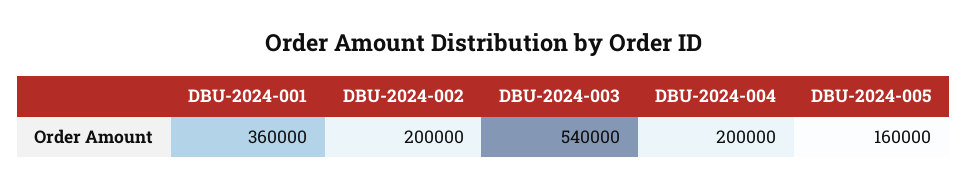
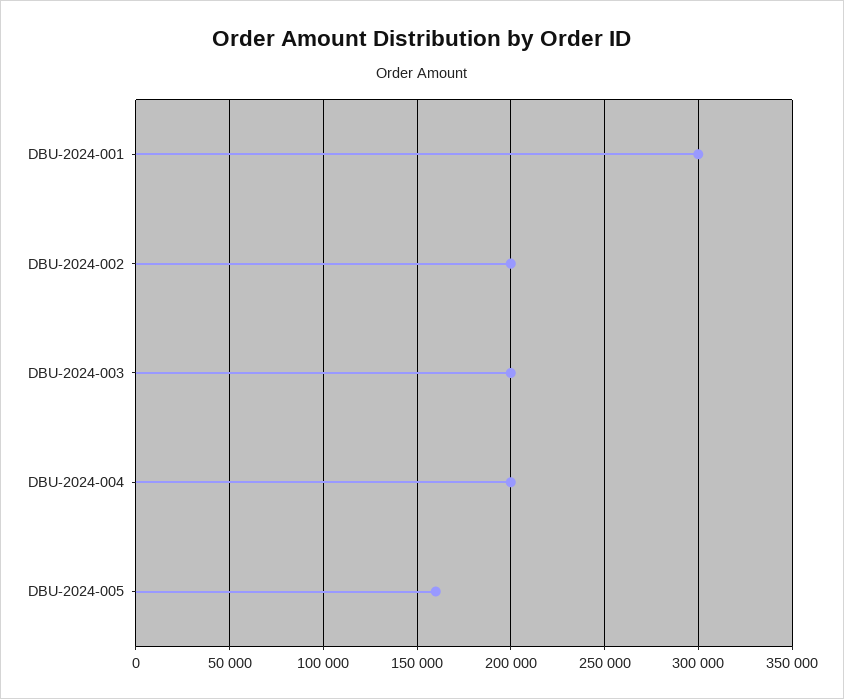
DBU-2024-001: 360000 -> 300000
DBU-2024-003: 540000 -> 200000

